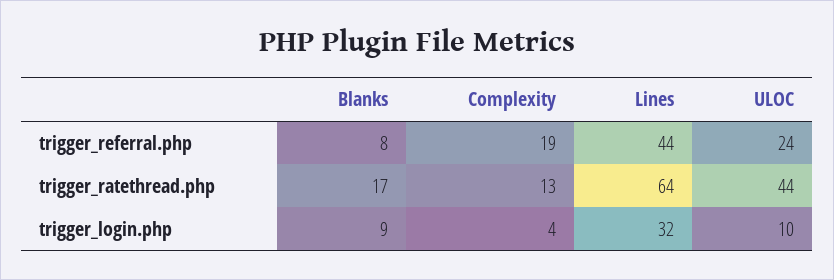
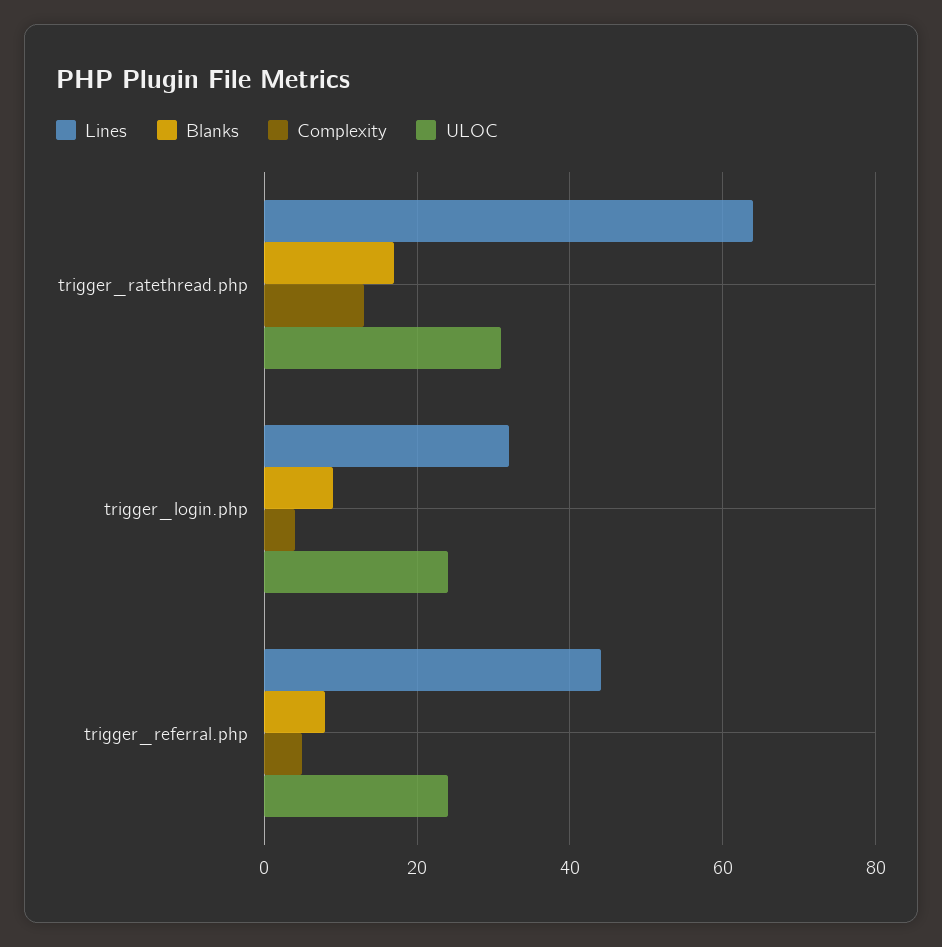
Complexity, trigger_referral.php: 19 -> 5
ULOC, trigger_ratethread.php: 44 -> 30
ULOC, trigger_login.php: 10 -> 25

